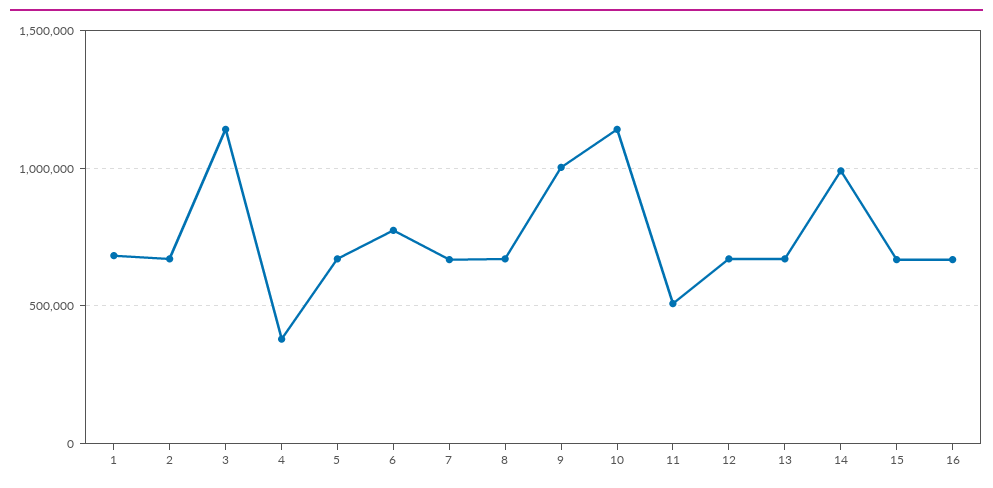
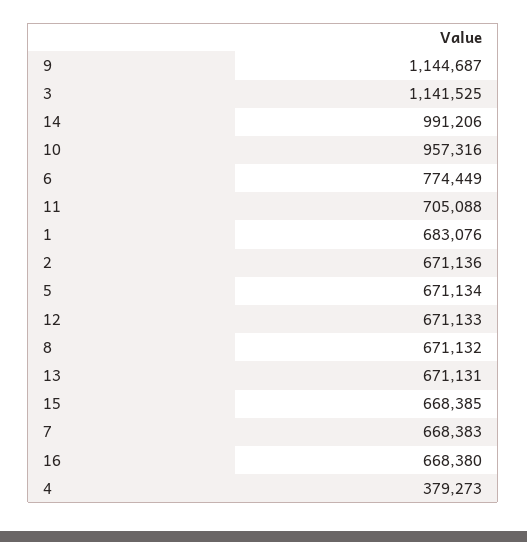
9: 1000000 -> 1144687
10: 1150000 -> 957316
11: 500000 -> 705088

